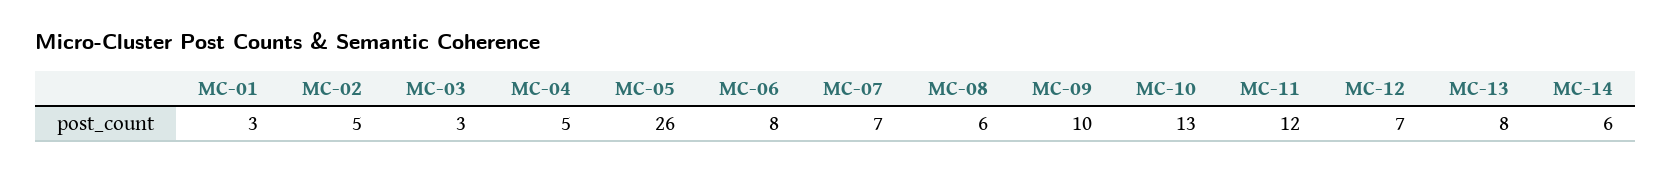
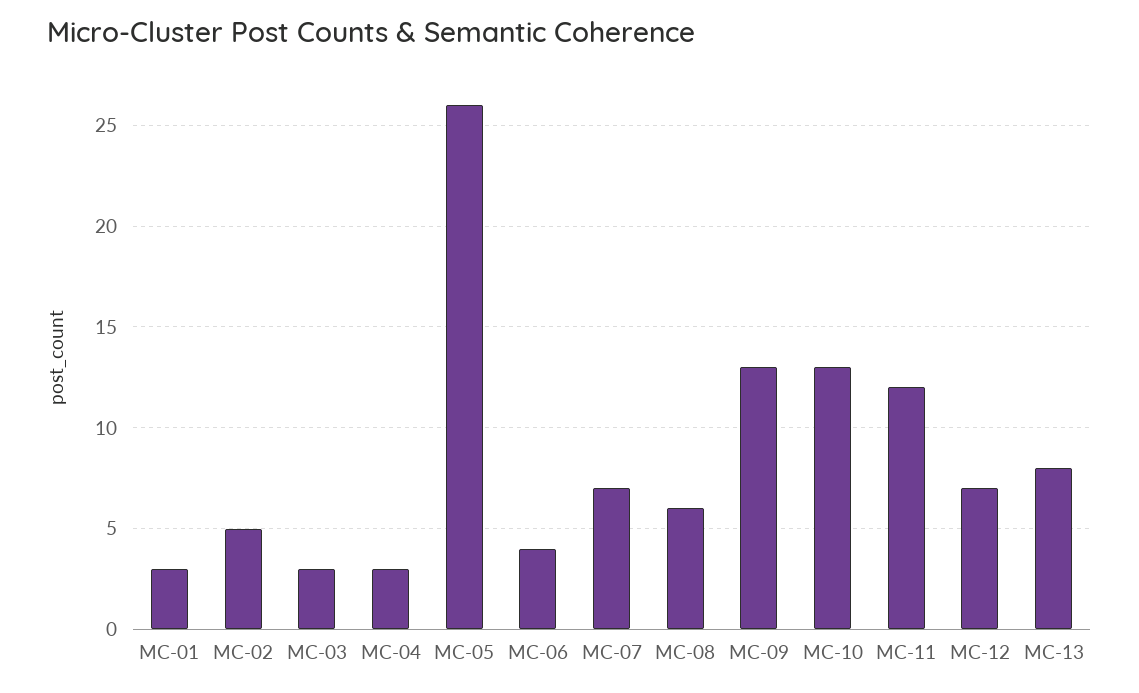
MC-04: 5 -> 3
MC-06: 8 -> 4
MC-09: 10 -> 13
MC-14: 6 -> none

